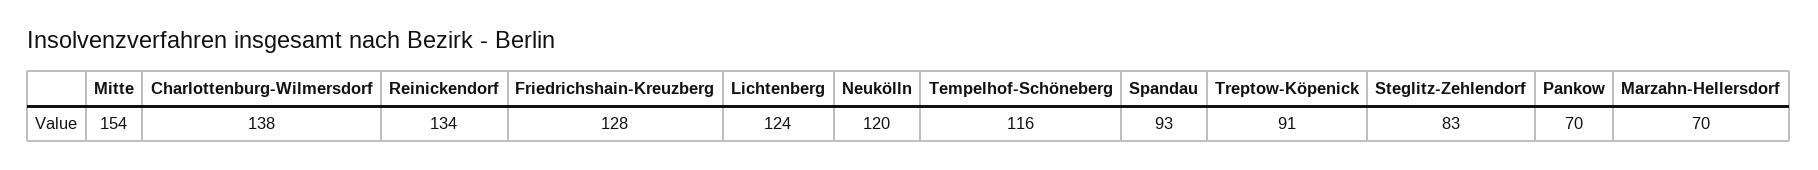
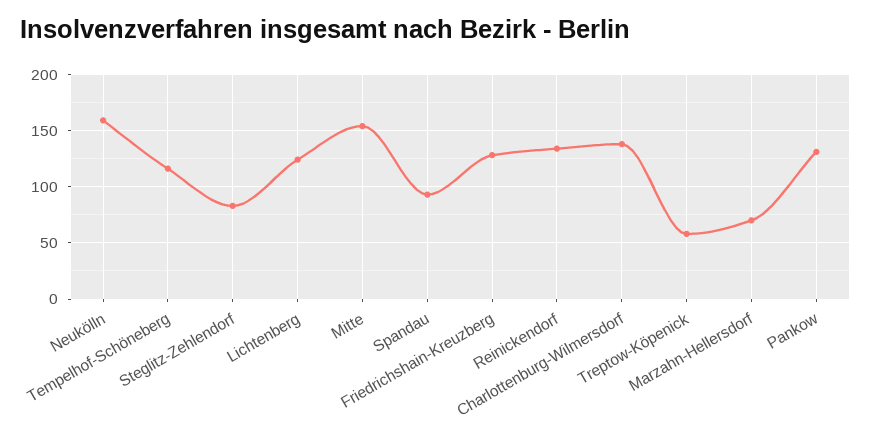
Neukölln: 120 -> 160
Treptow-Köpenick: 91 -> 60
Pankow: 70 -> 130

